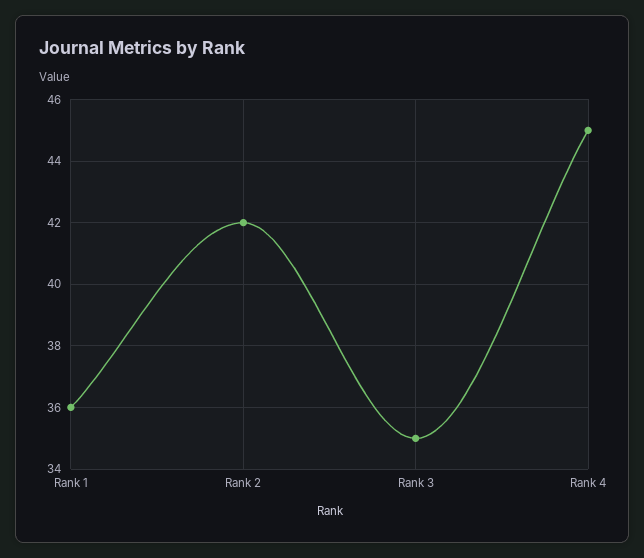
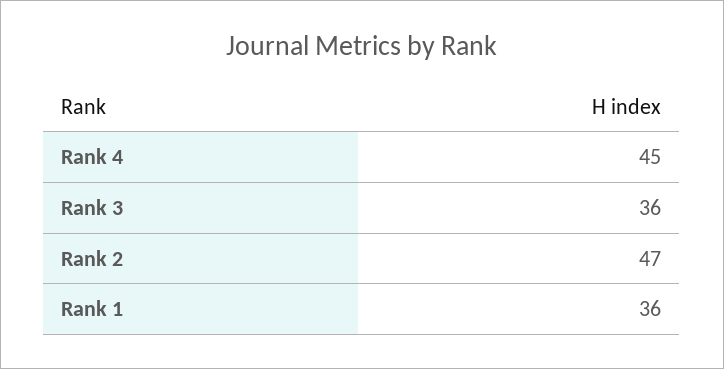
Rank 2: 42 -> 47
Rank 3: 35 -> 36

